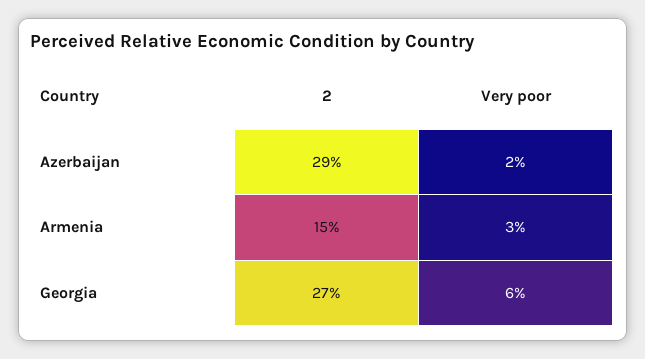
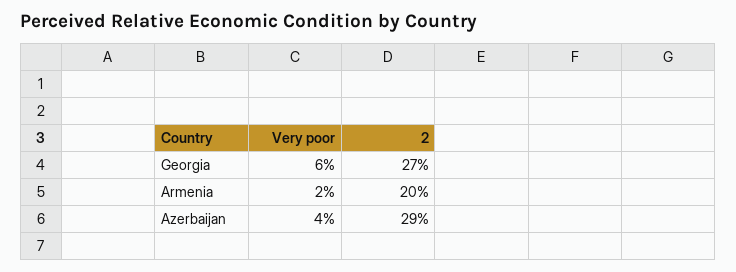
Very poor, Azerbaijan: 2 -> 4
2, Armenia: 15 -> 20
Very poor, Armenia: 3 -> 2

